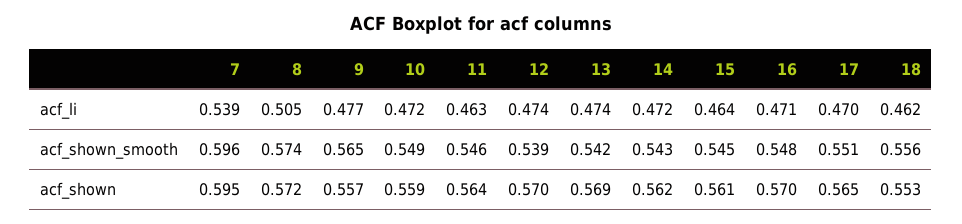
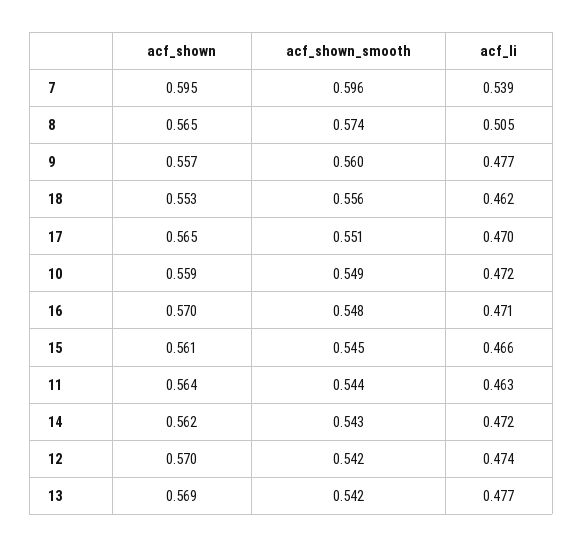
13, acf_li: 0.474 -> 0.477
15, acf_li: 0.464 -> 0.466
9, acf_shown_smooth: 0.565 -> 0.56
11, acf_shown_smooth: 0.546 -> 0.544
12, acf_shown_smooth: 0.539 -> 0.542
8, acf_shown: 0.572 -> 0.565

